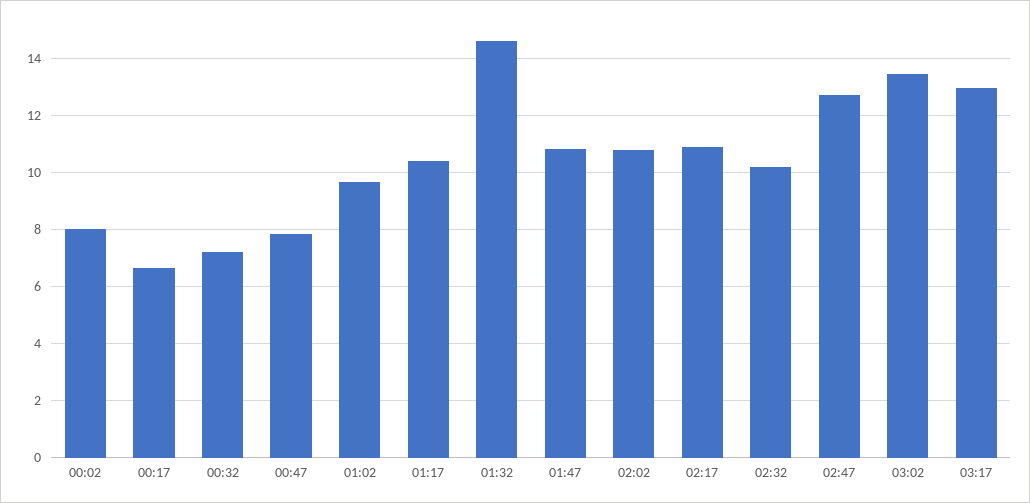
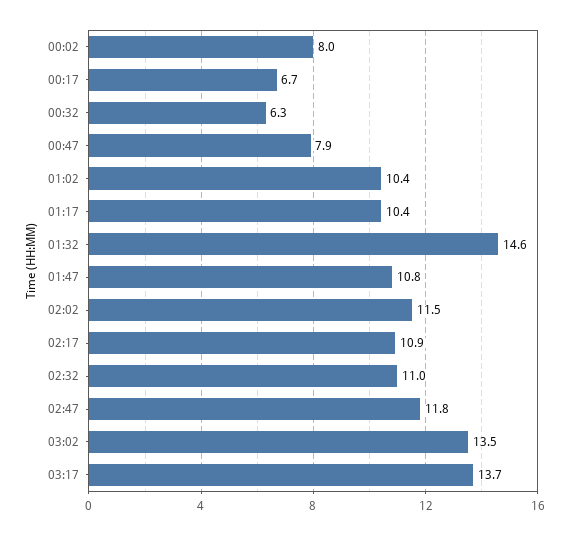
00:32: 7.25 -> 6.3
01:02: 9.75 -> 10.4
02:02: 10.75 -> 11.5
02:32: 10.25 -> 11
02:47: 12.75 -> 11.8
03:17: 13 -> 13.7

